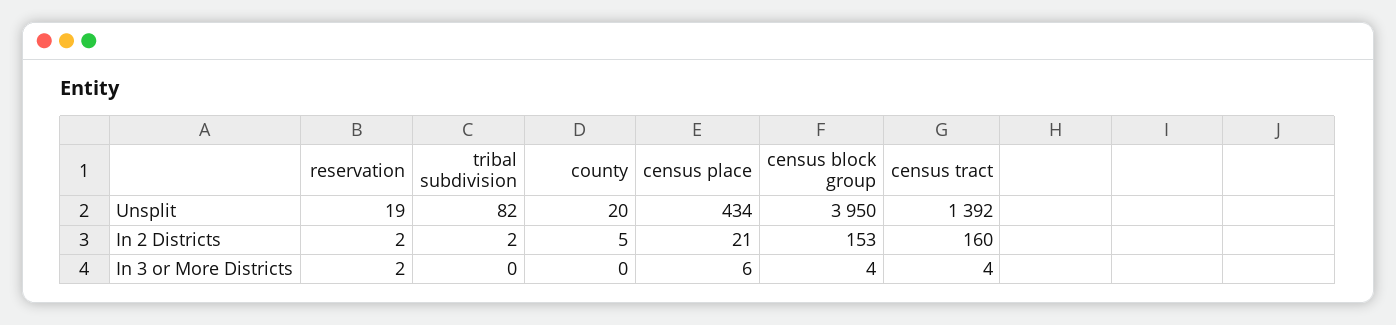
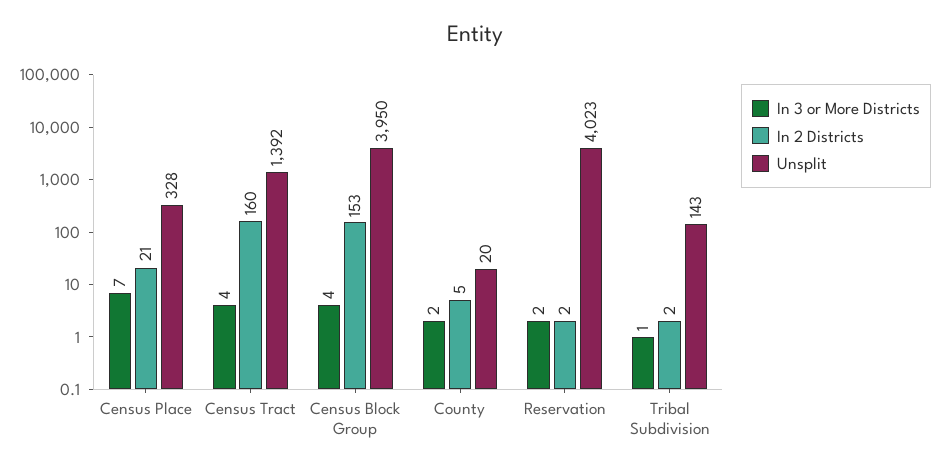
Unsplit, reservation: 19 -> 4023
Unsplit, tribal subdivision: 82 -> 143
Unsplit, census place: 434 -> 328
In 3 or More Districts, tribal subdivision: 0 -> 1
In 3 or More Districts, county: 0 -> 2
In 3 or More Districts, census place: 6 -> 7

